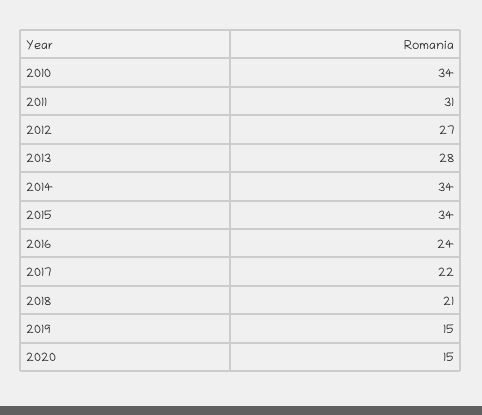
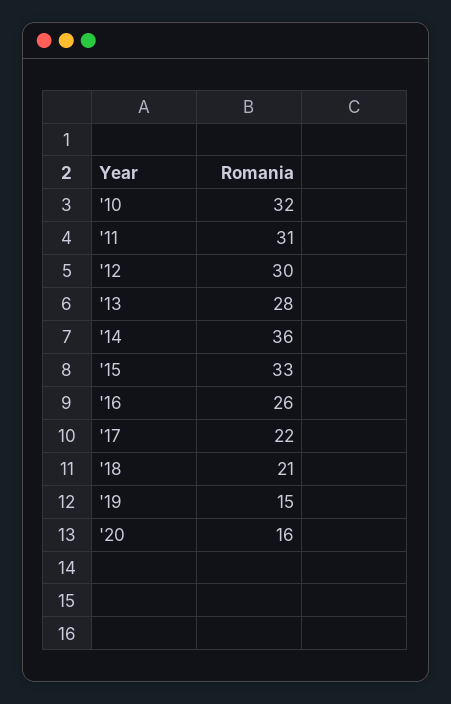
2010: 34 -> 32
2012: 27 -> 30
2014: 34 -> 36
2015: 34 -> 33
2016: 24 -> 26
2020: 15 -> 16

